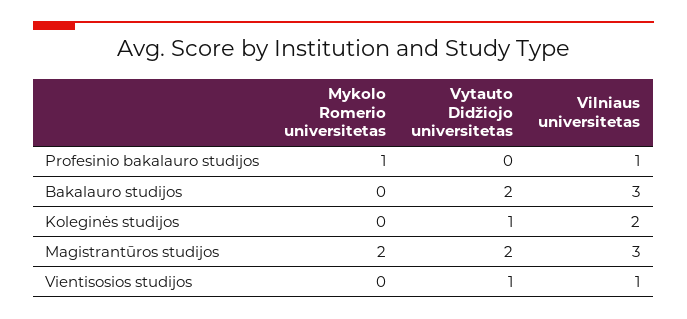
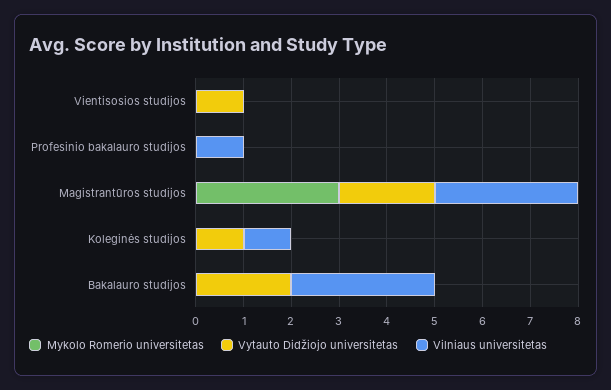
Mykolo Romerio universitetas, Profesinio bakalauro studijos: 1 -> 0
Vilniaus universitetas, Koleginės studijos: 2 -> 1
Mykolo Romerio universitetas, Magistrantūros studijos: 2 -> 3
Vilniaus universitetas, Vientisosios studijos: 1 -> 0

